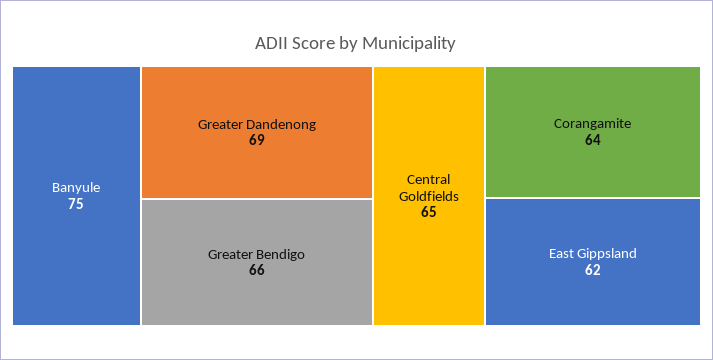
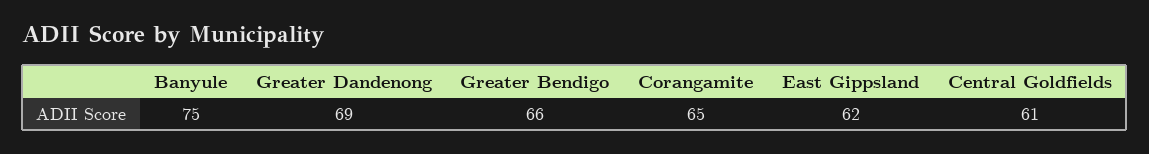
Central Goldfields: 65 -> 61
Corangamite: 64 -> 65

